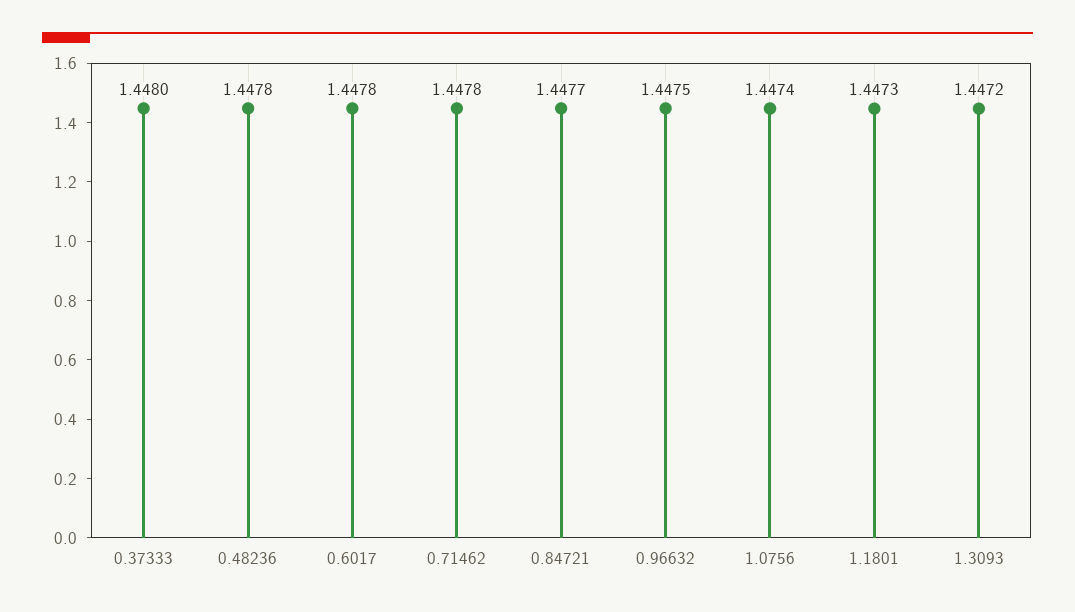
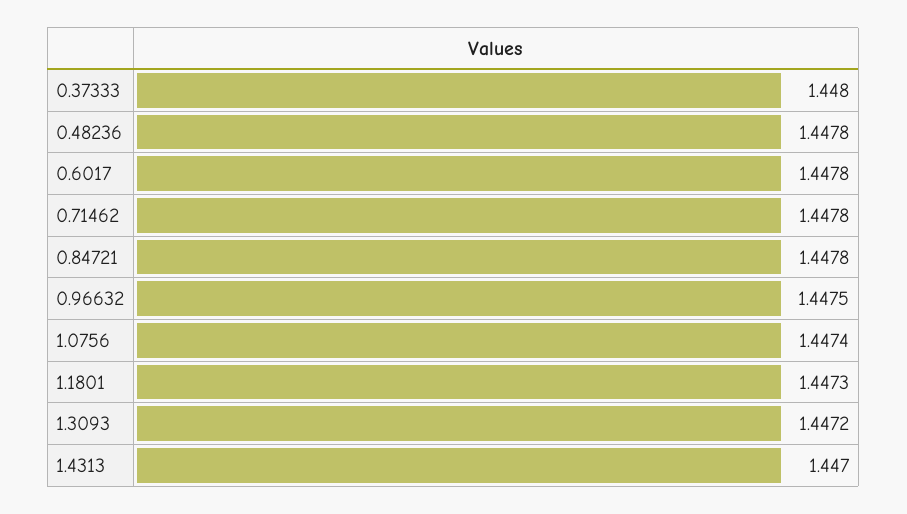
0.84721: 1.4477 -> 1.4478
1.4313: none -> 1.447

